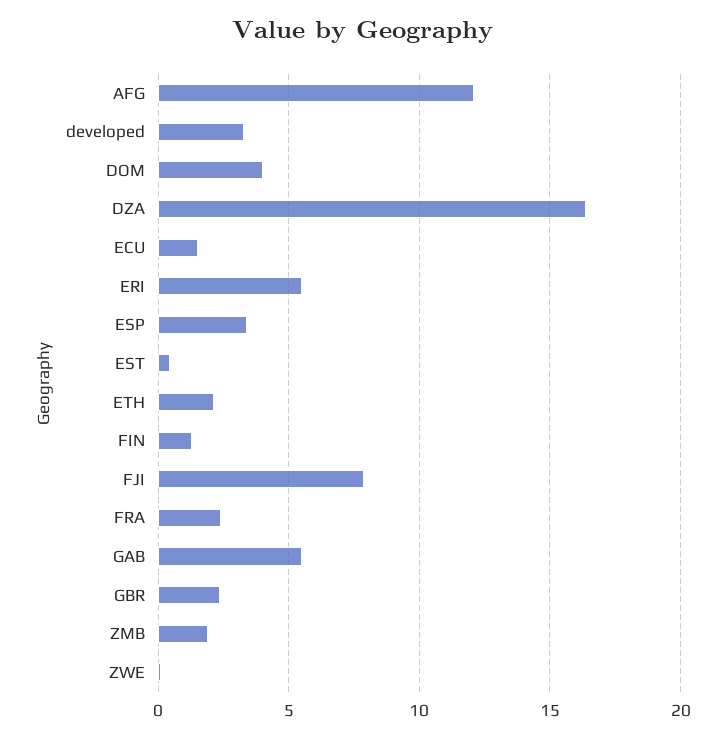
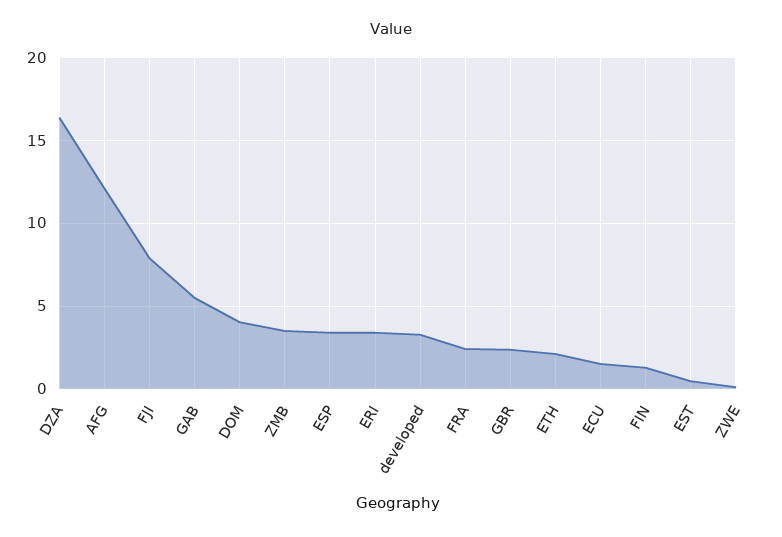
ERI: 5.5 -> 3.5
ZMB: 2 -> 3.5

